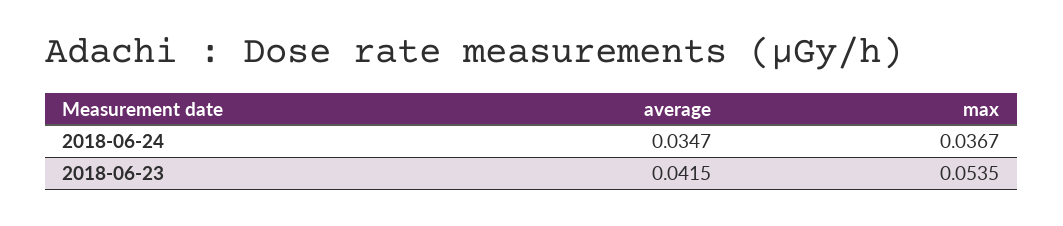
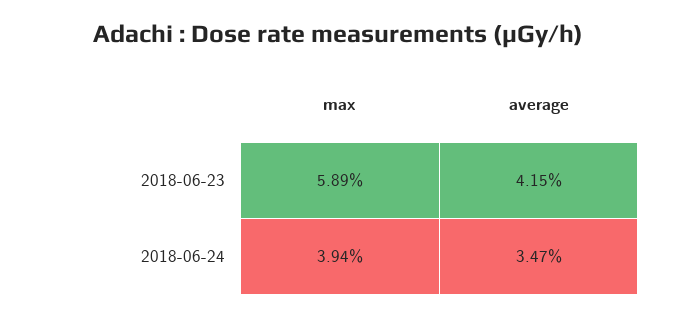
max, 2018-06-24: 0.0367 -> 0.0394
max, 2018-06-23: 0.0535 -> 0.0589

